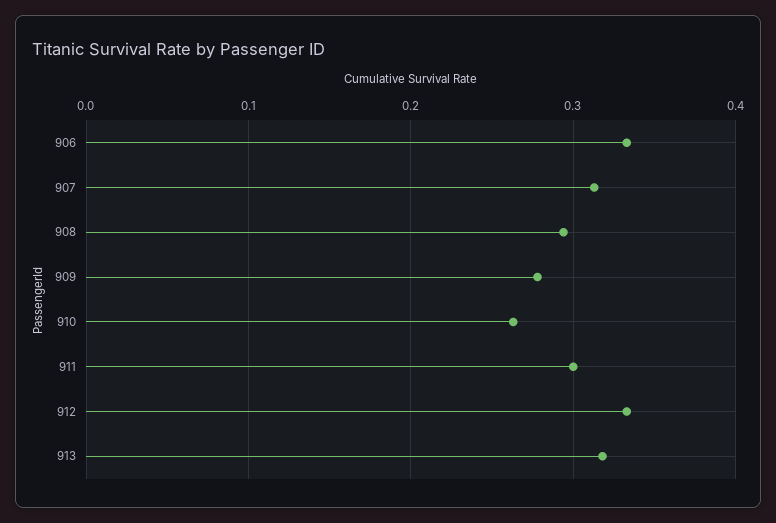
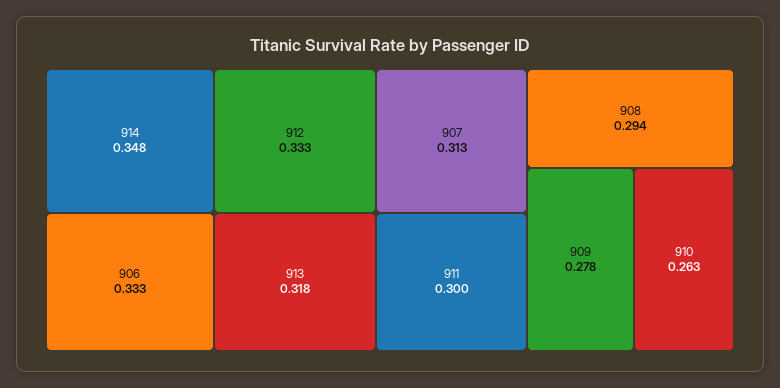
914: none -> 0.348

